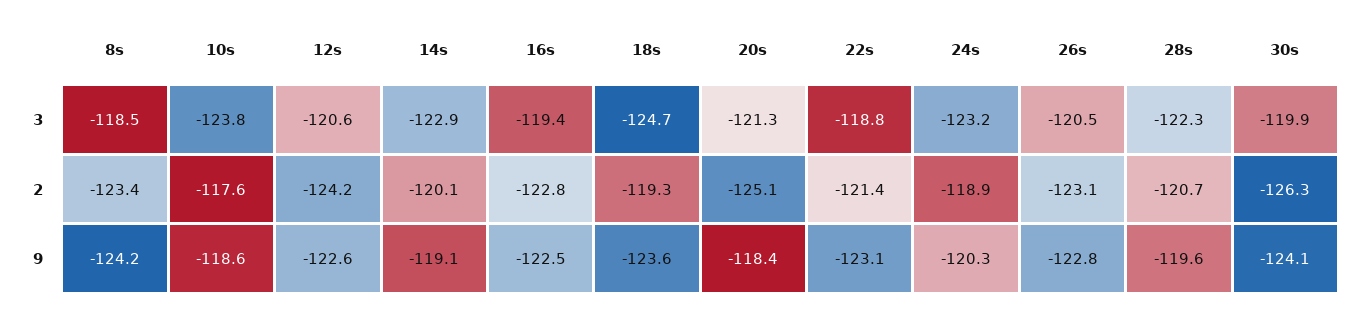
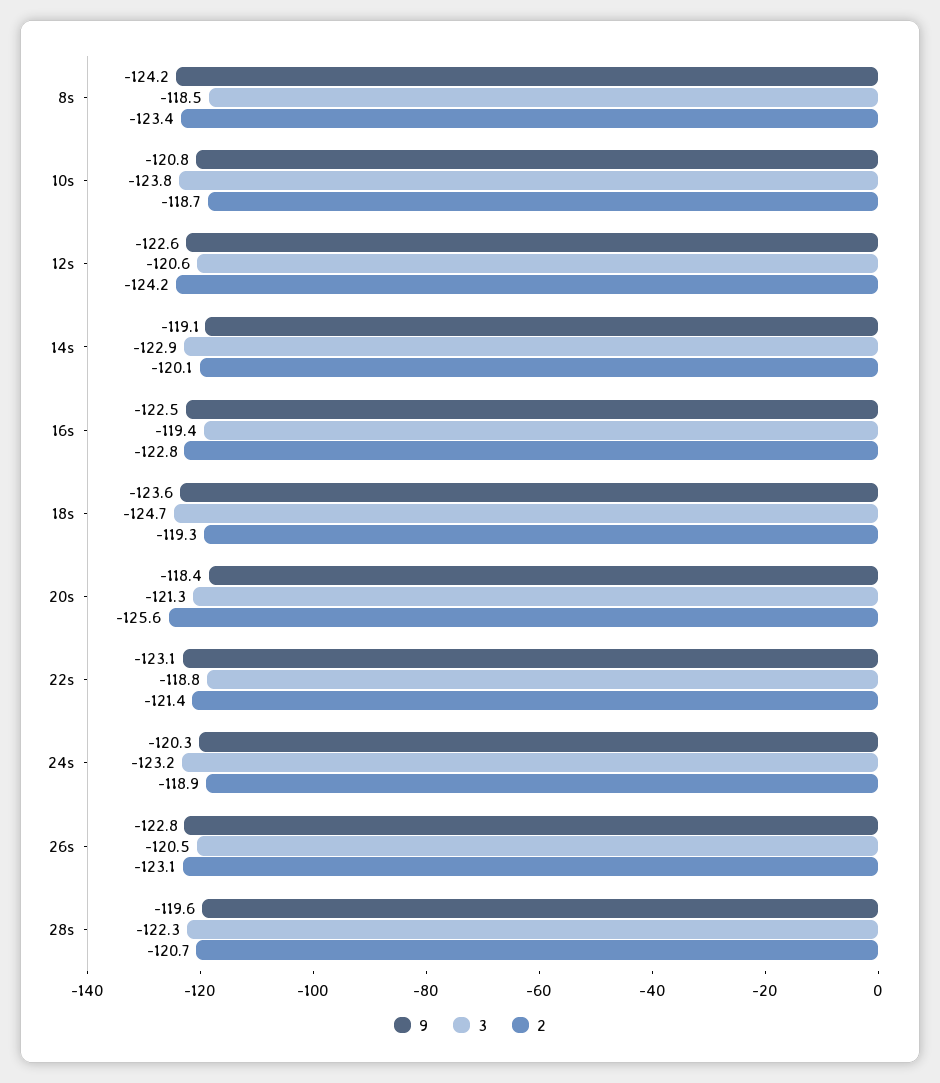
3, 30s: -119.9 -> none
2, 10s: -117.6 -> -118.7
2, 20s: -125.1 -> -125.6
2, 30s: -126.3 -> none
9, 10s: -118.6 -> -120.8
9, 30s: -124.1 -> none

